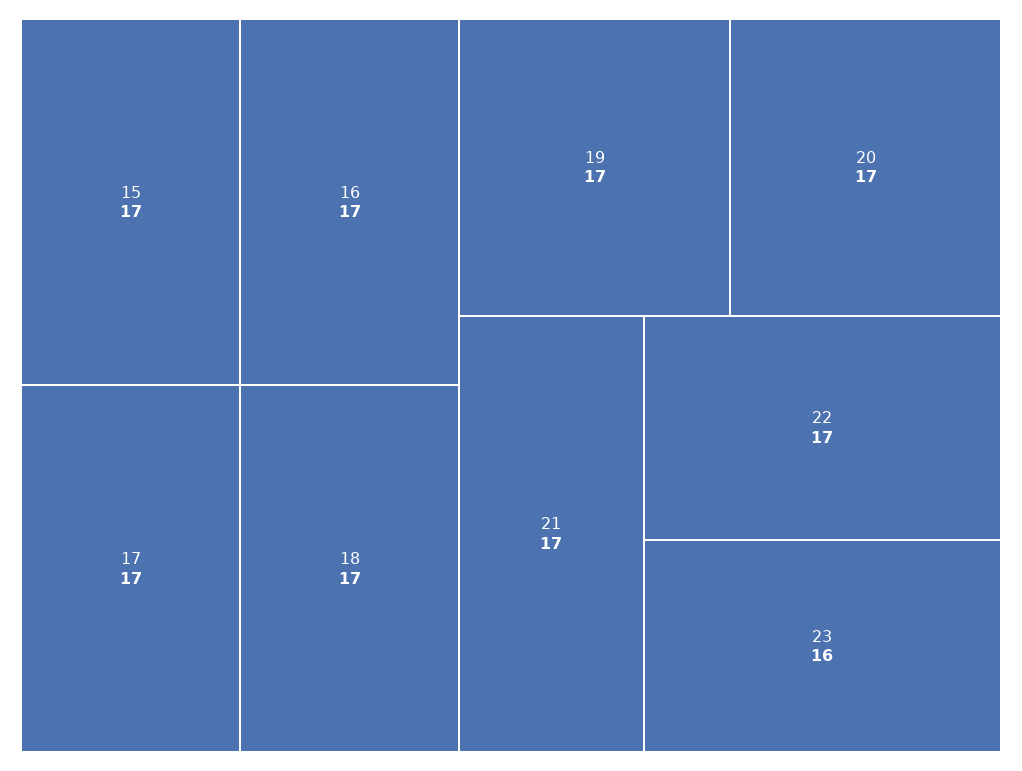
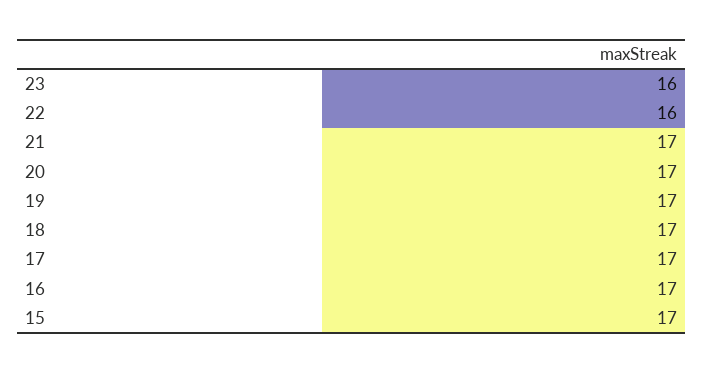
22: 17 -> 16

